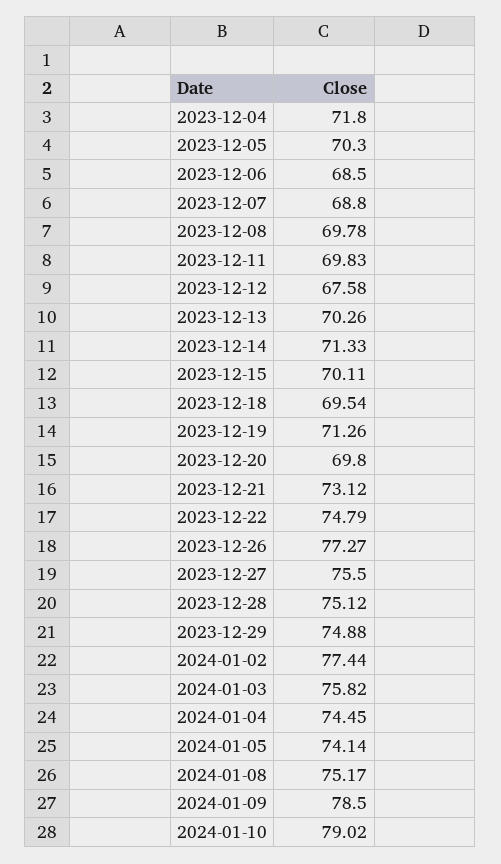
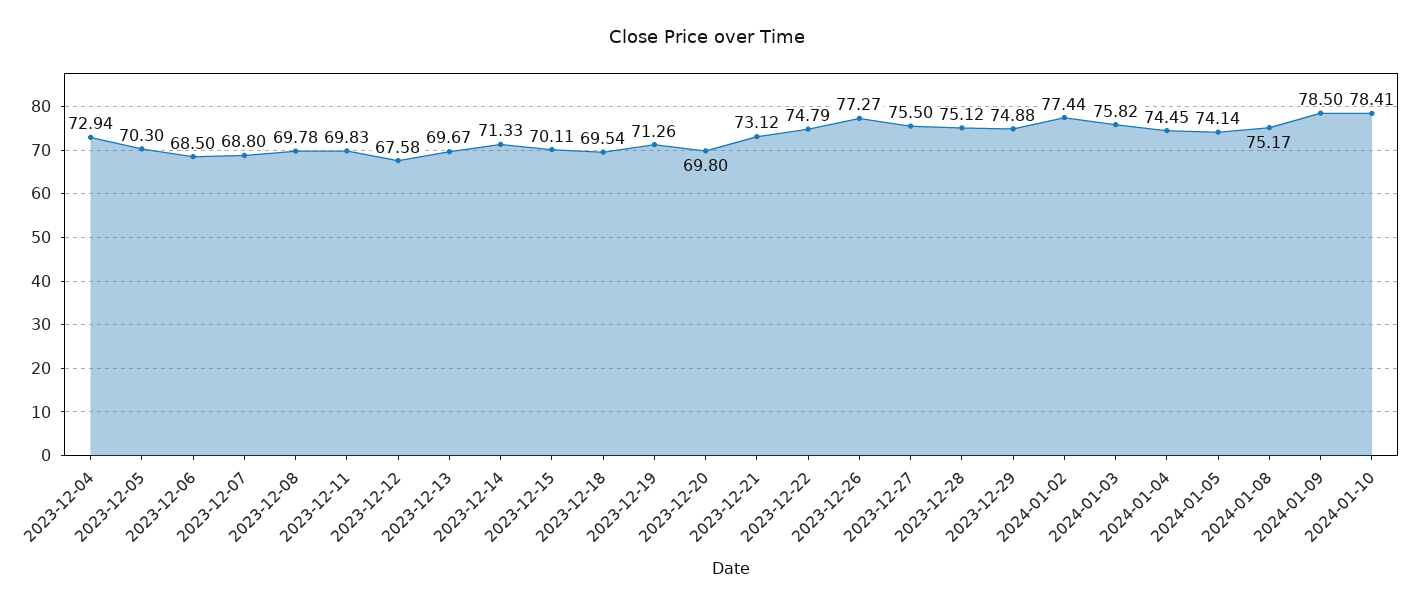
2023-12-04: 71.8 -> 72.94
2023-12-13: 70.26 -> 69.67
2024-01-10: 79.02 -> 78.41

